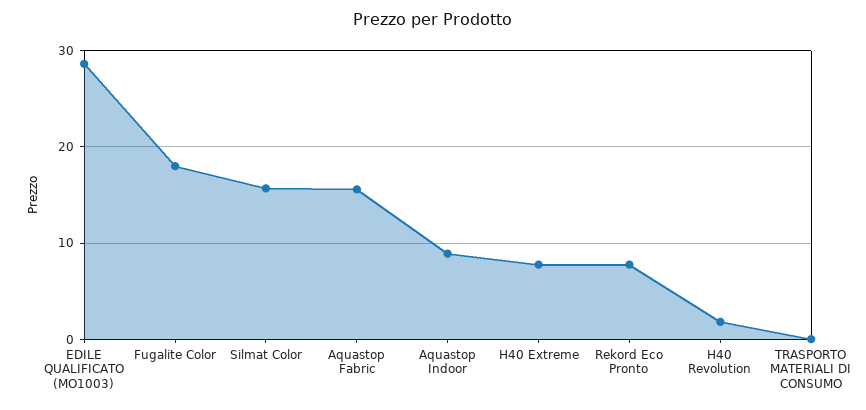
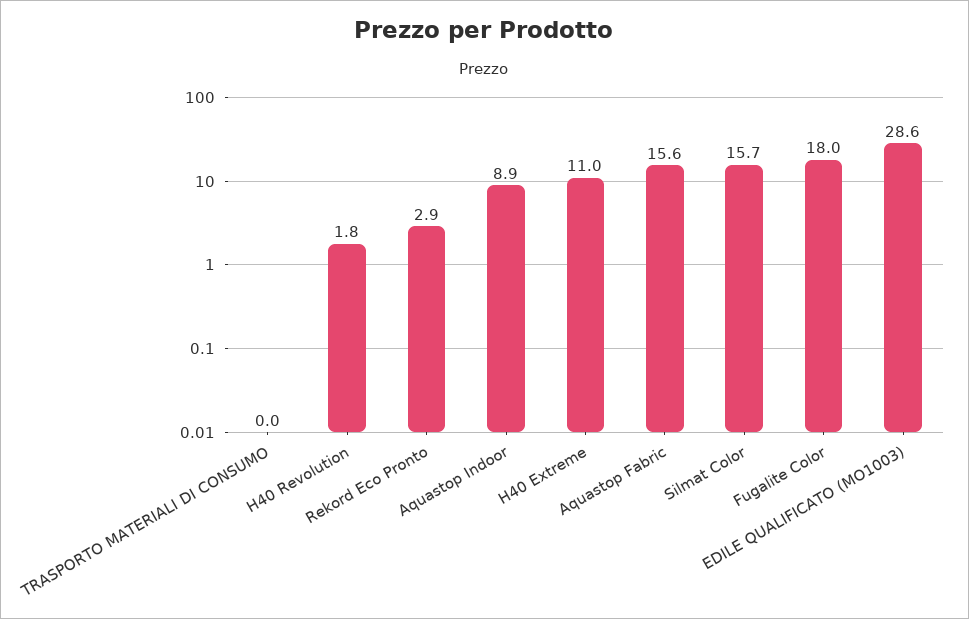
H40 Extreme: 8 -> 11
Rekord Eco Pronto: 8 -> 2.9

